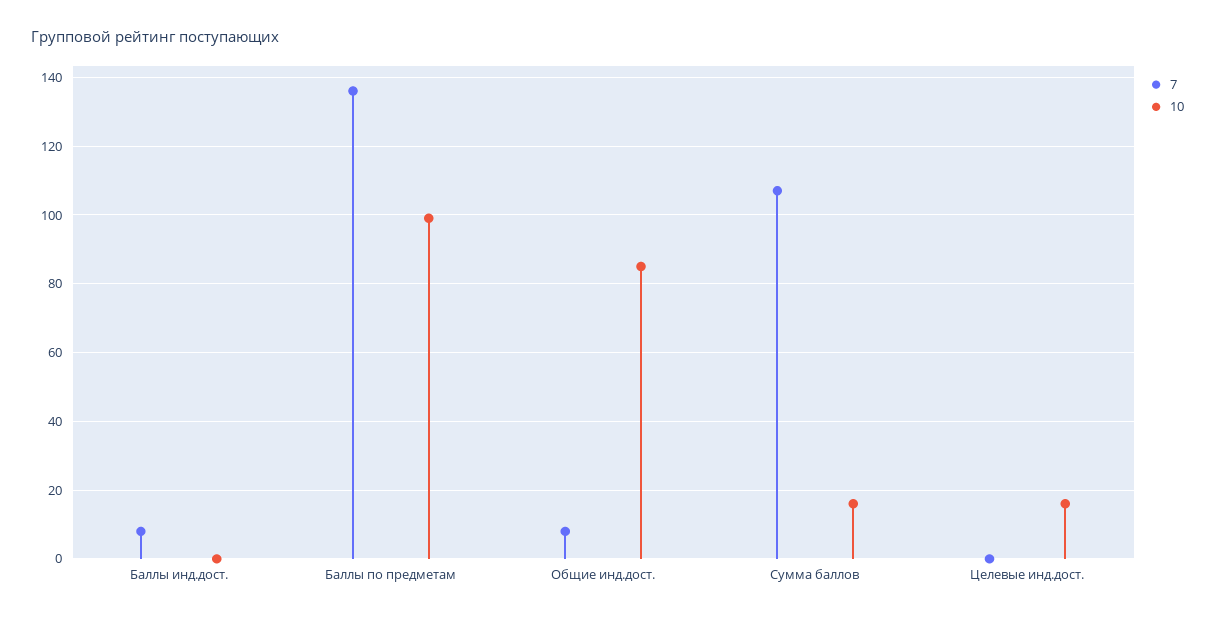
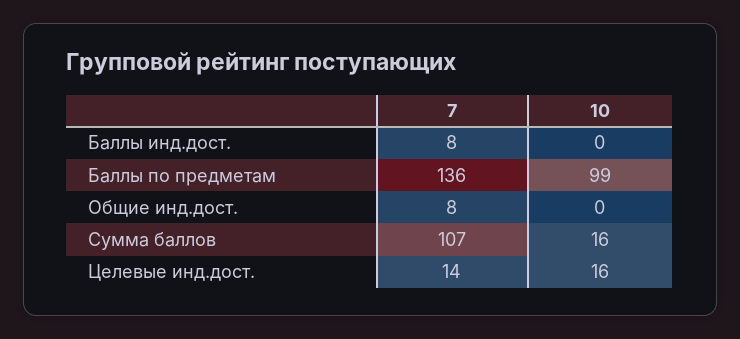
10, Общие инд.дост.: 85 -> 0
7, Целевые инд.дост.: 0 -> 14

